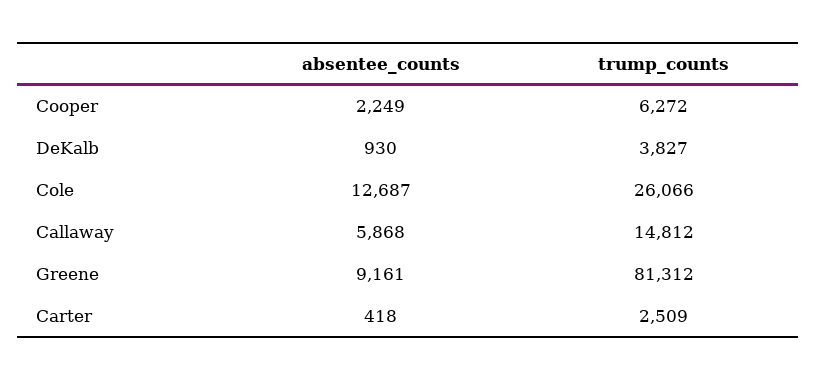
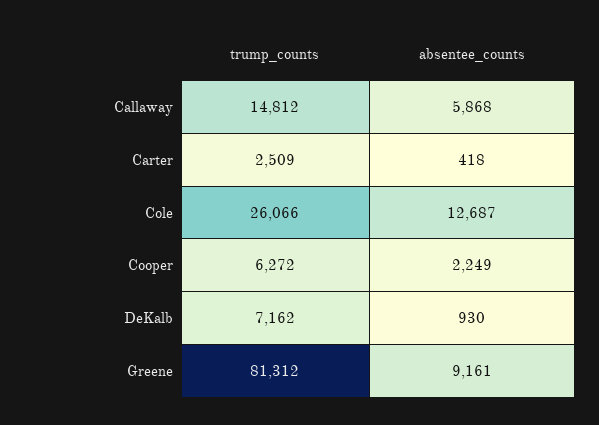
trump_counts, DeKalb: 3827 -> 7162

